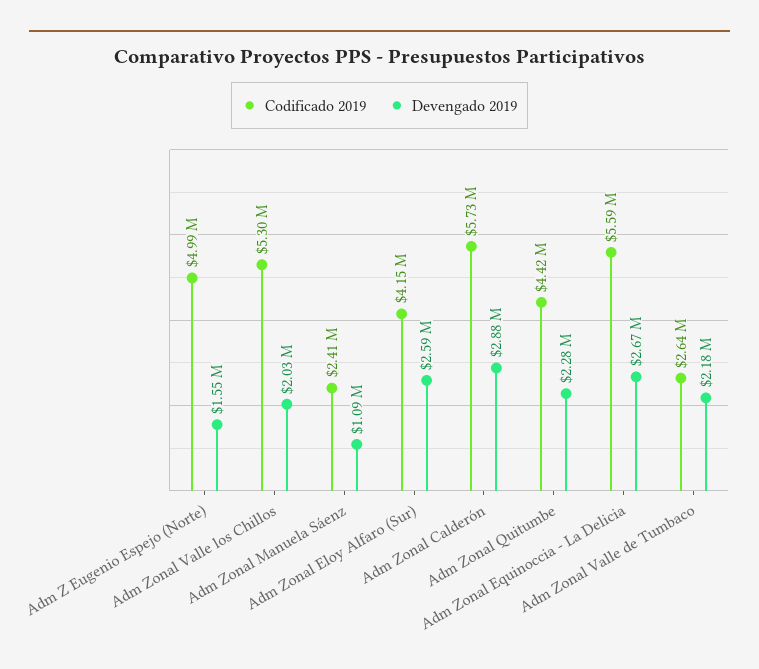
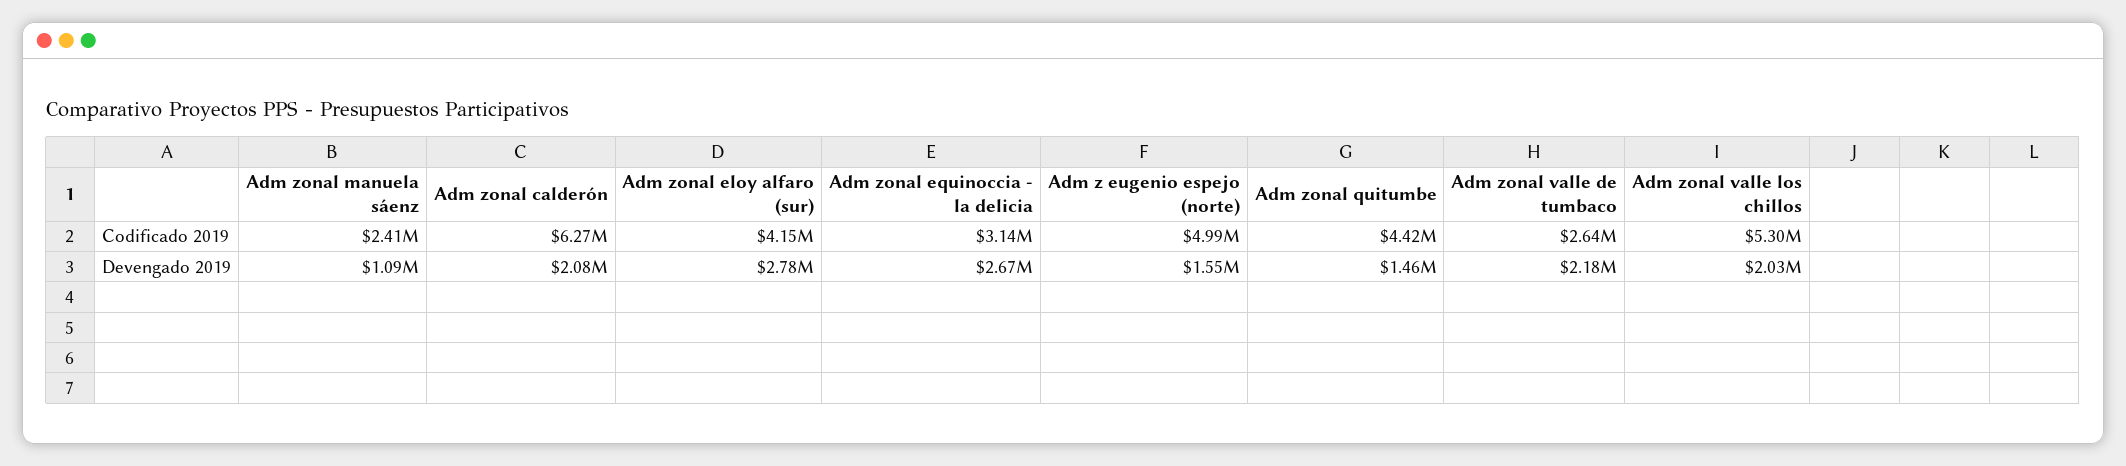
Devengado 2019, Adm Zonal Eloy Alfaro (Sur): 2590000 -> 2780000
Codificado 2019, Adm Zonal Calderón: 5730000 -> 6270000
Devengado 2019, Adm Zonal Calderón: 2880000 -> 2080000
Devengado 2019, Adm Zonal Quitumbe: 2280000 -> 1460000
Codificado 2019, Adm Zonal Equinoccia - La Delicia: 5590000 -> 3140000

